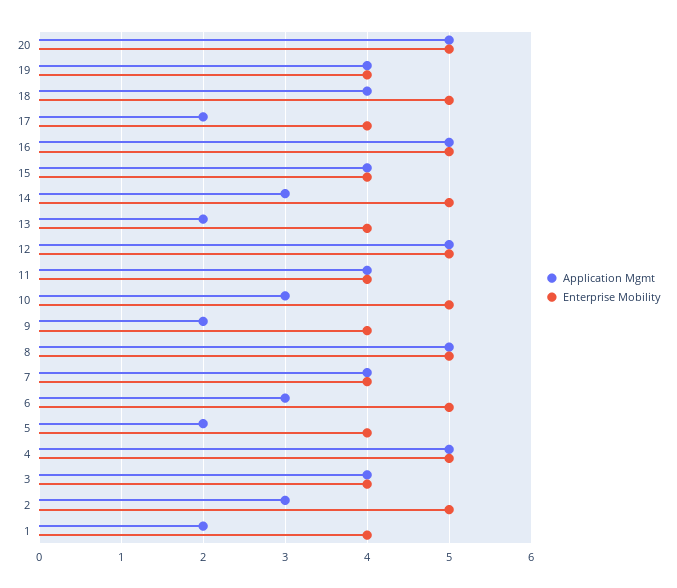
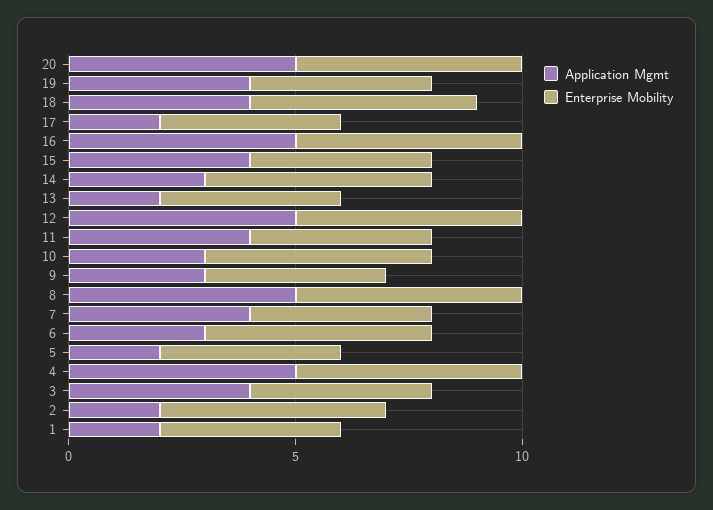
Application Mgmt, 9: 2 -> 3
Application Mgmt, 2: 3 -> 2

